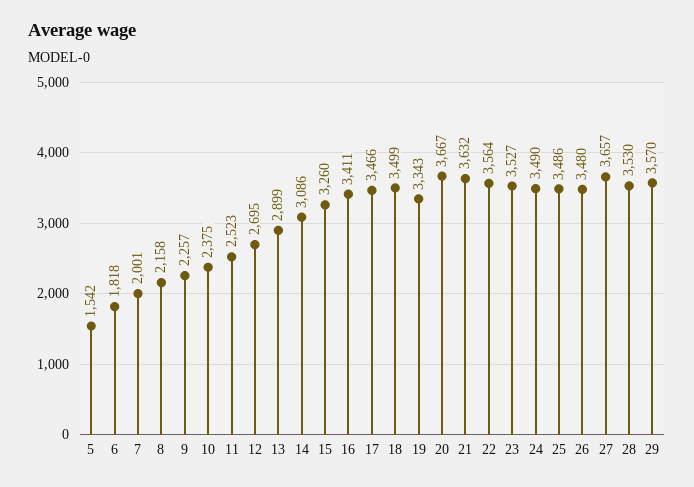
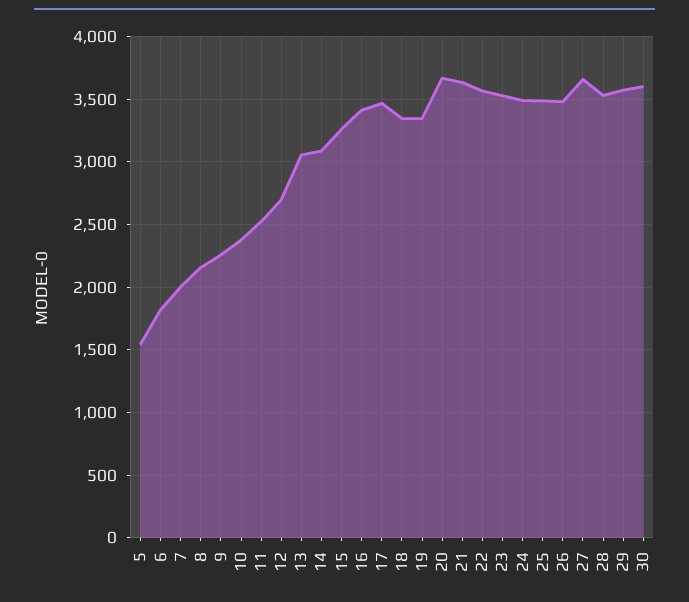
13: 2899 -> 3050
18: 3499 -> 3350
30: none -> 3600

